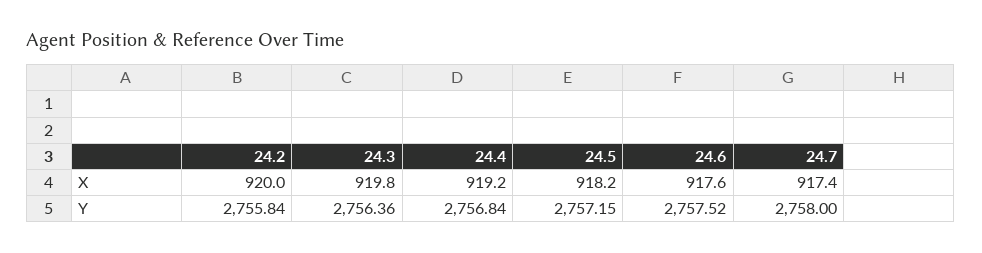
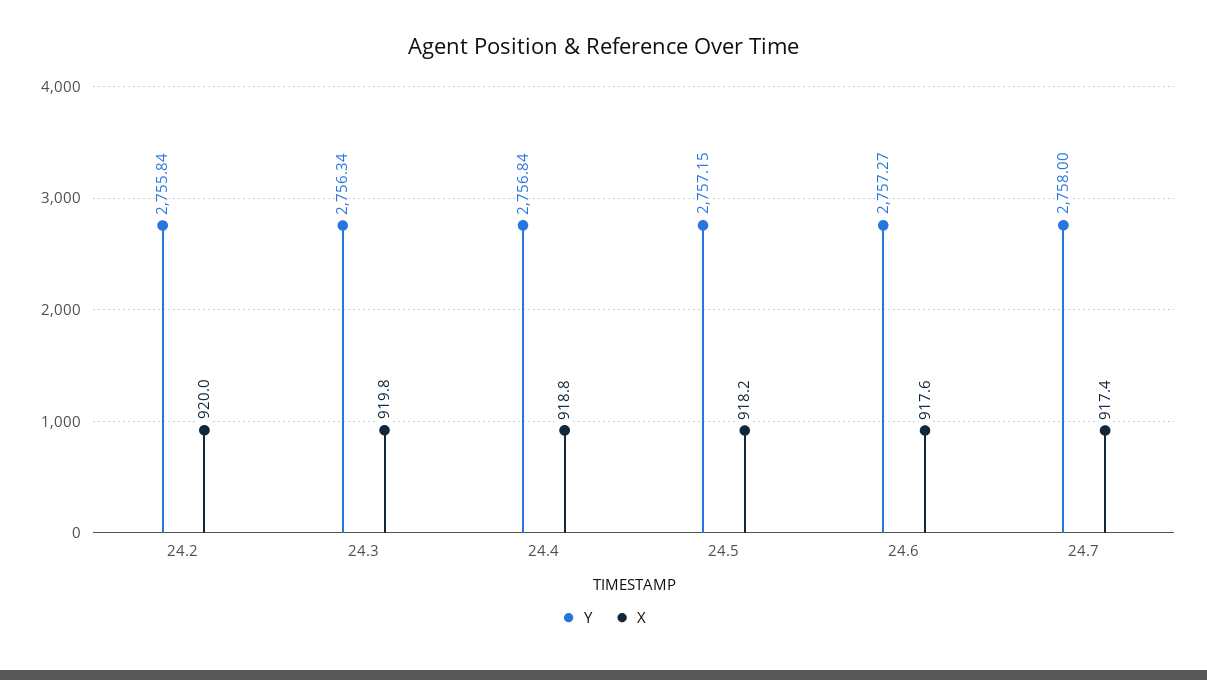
X, 24.4: 919.2 -> 918.8
Y, 24.3: 2756.36 -> 2756.34
Y, 24.6: 2757.52 -> 2757.27

